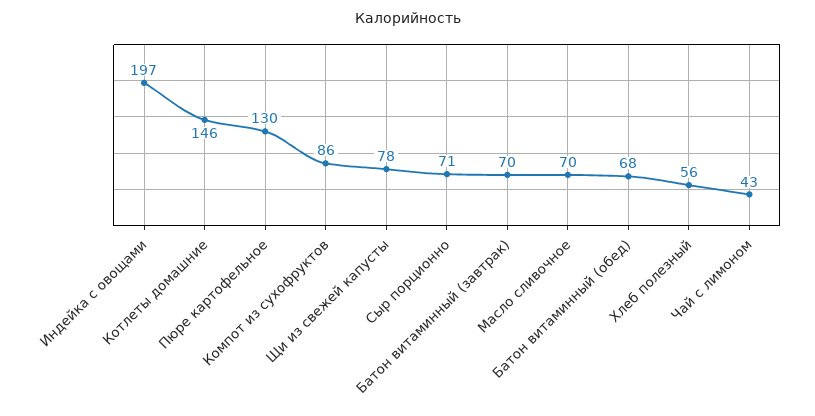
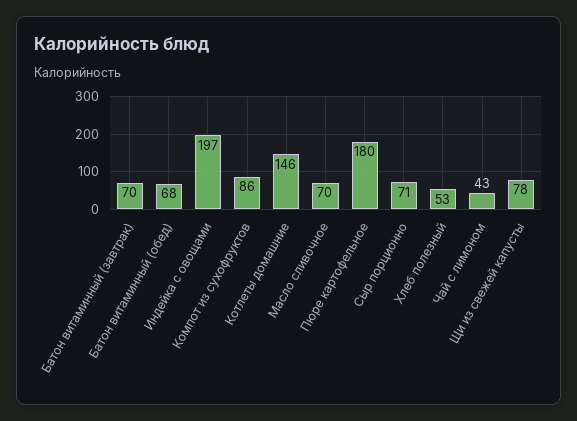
Пюре картофельное: 130 -> 180
Хлеб полезный: 56 -> 53

